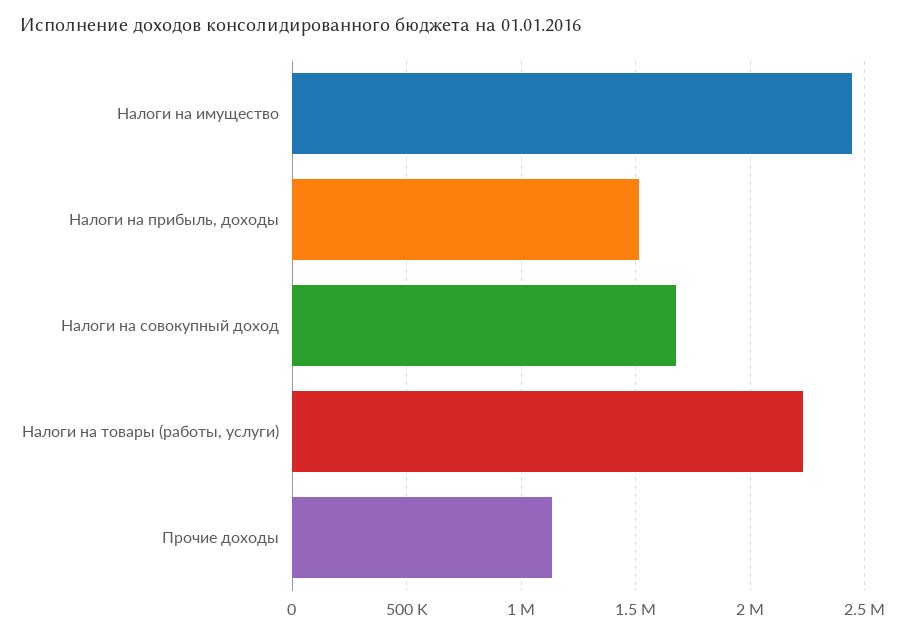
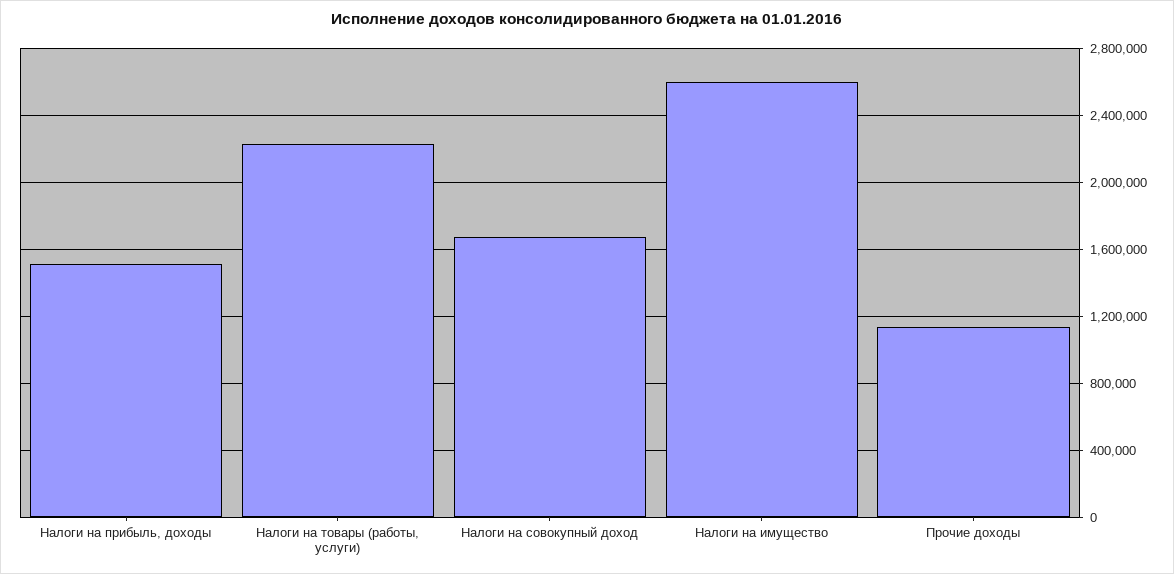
Налоги на имущество: 2450000 -> 2600000

